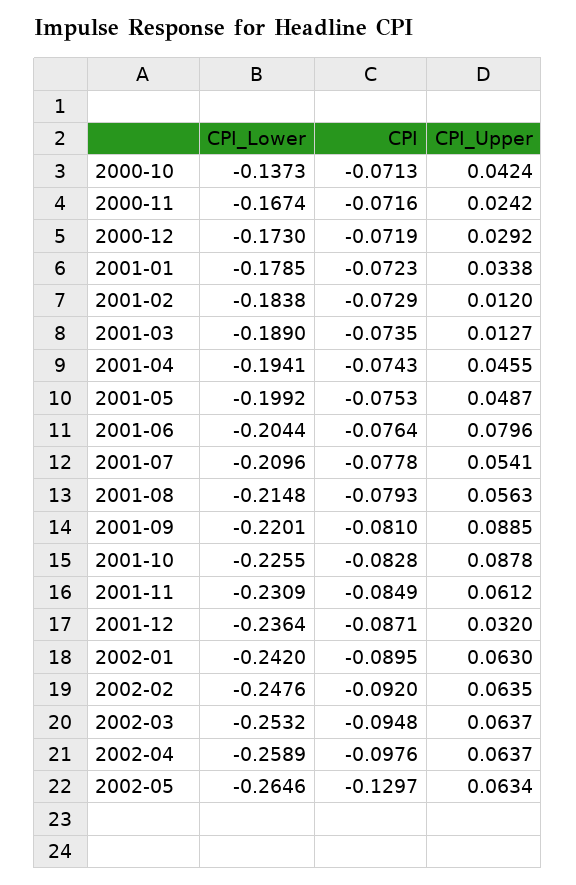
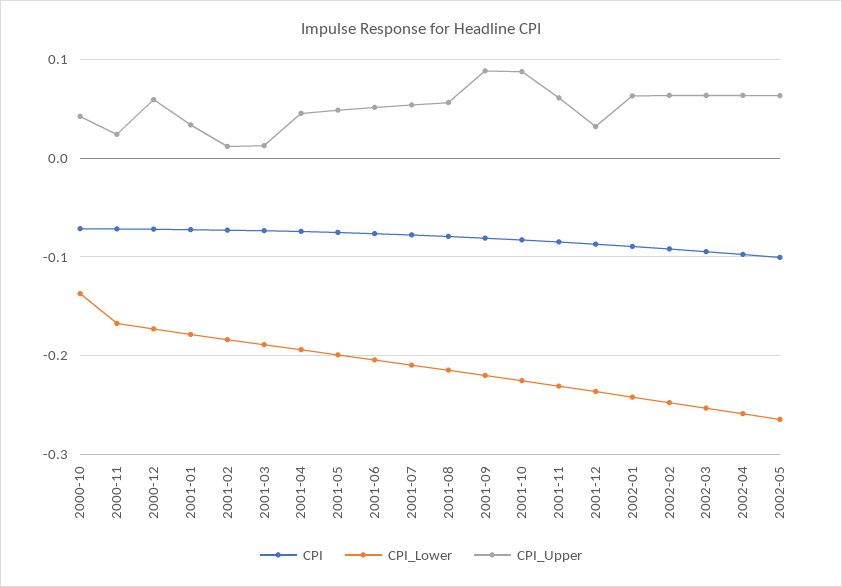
CPI_Upper, 2000-12: 0.0292 -> 0.06
CPI_Upper, 2001-06: 0.0796 -> 0.05
CPI, 2002-05: -0.1297 -> -0.1

